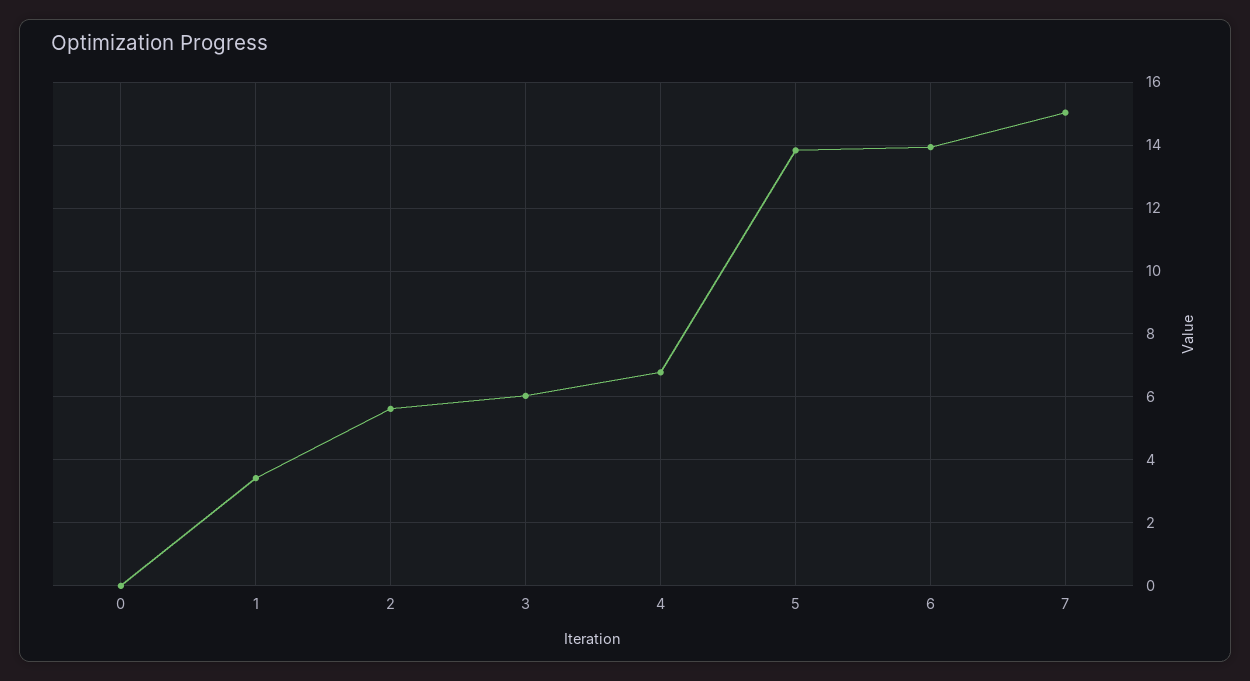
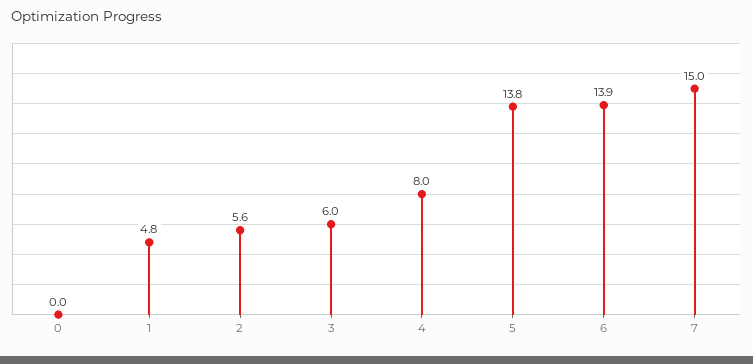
1: 3.4 -> 4.8
4: 6.8 -> 8

